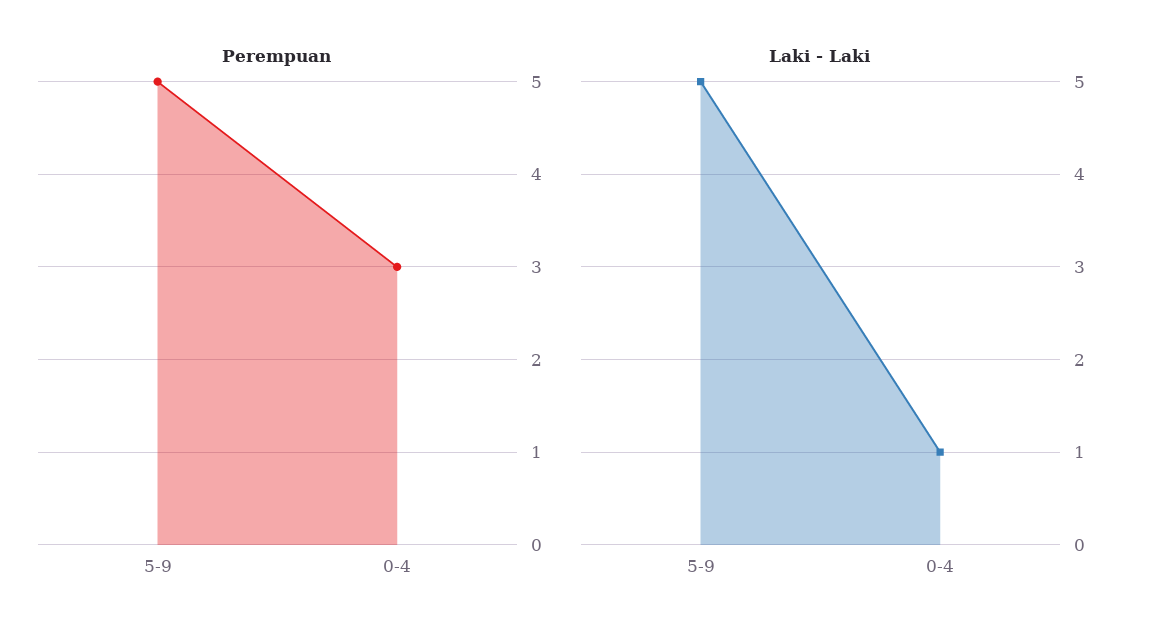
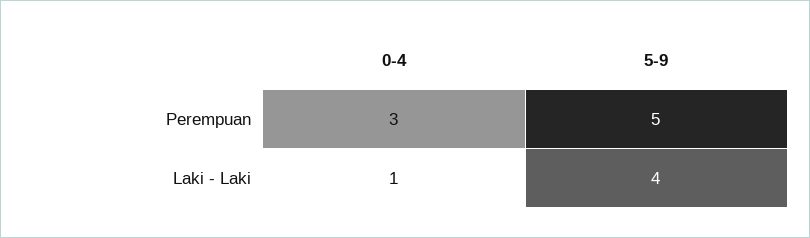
Laki - Laki, 5-9: 5 -> 4

